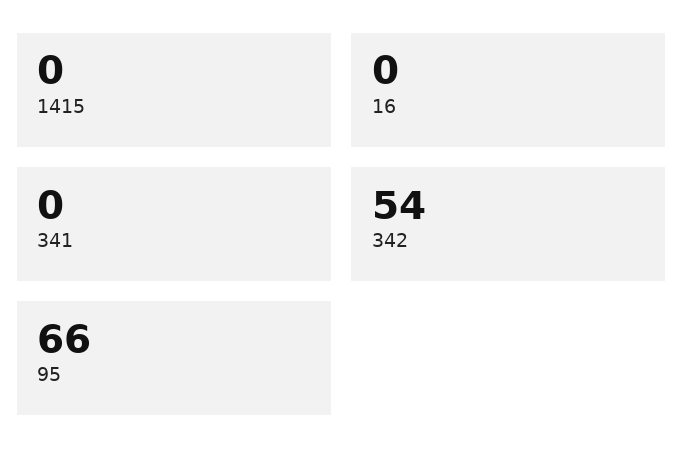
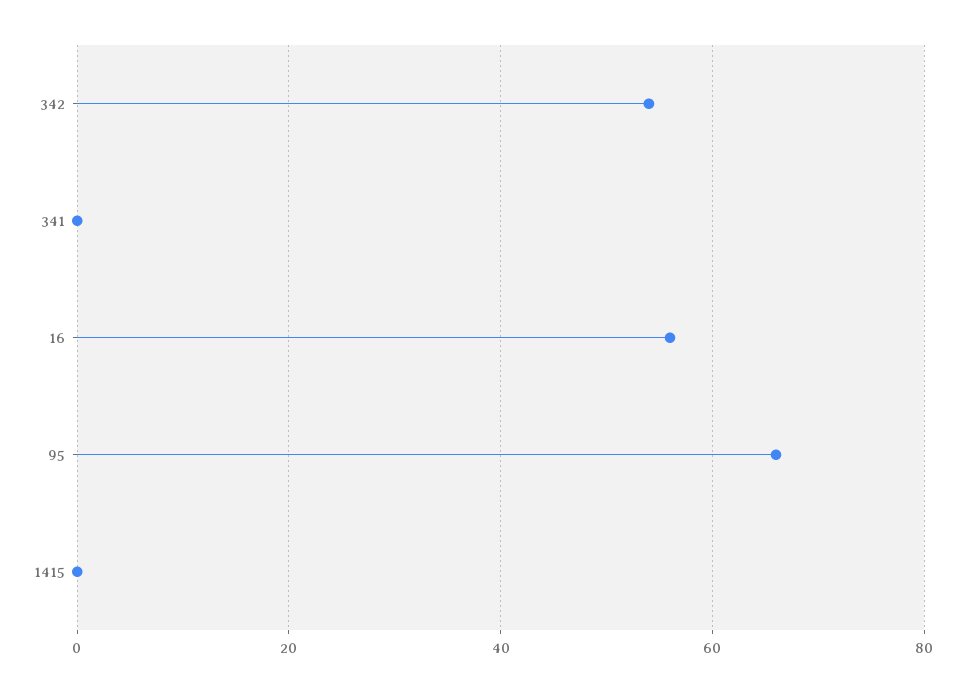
16: 0 -> 55

